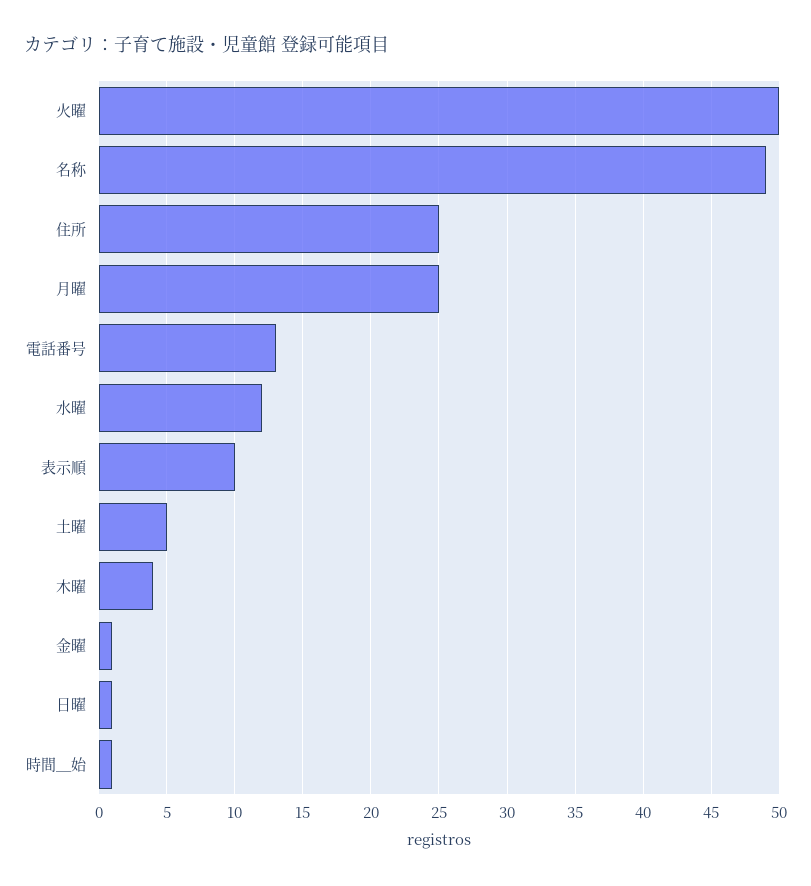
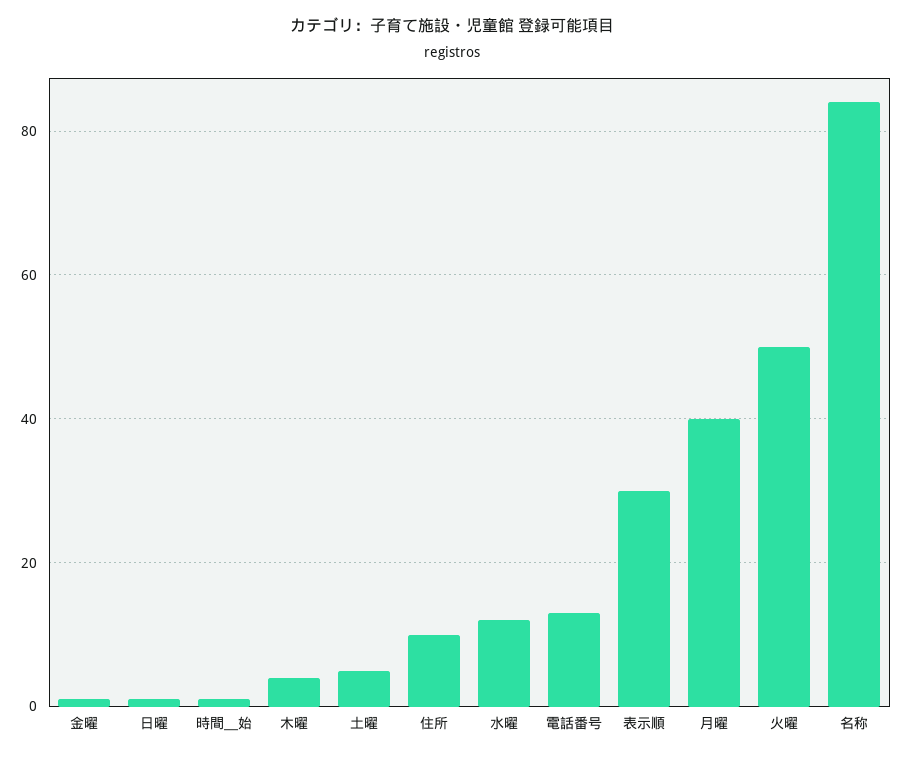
名称: 49 -> 85
住所: 25 -> 10
月曜: 25 -> 40
表示順: 10 -> 30

